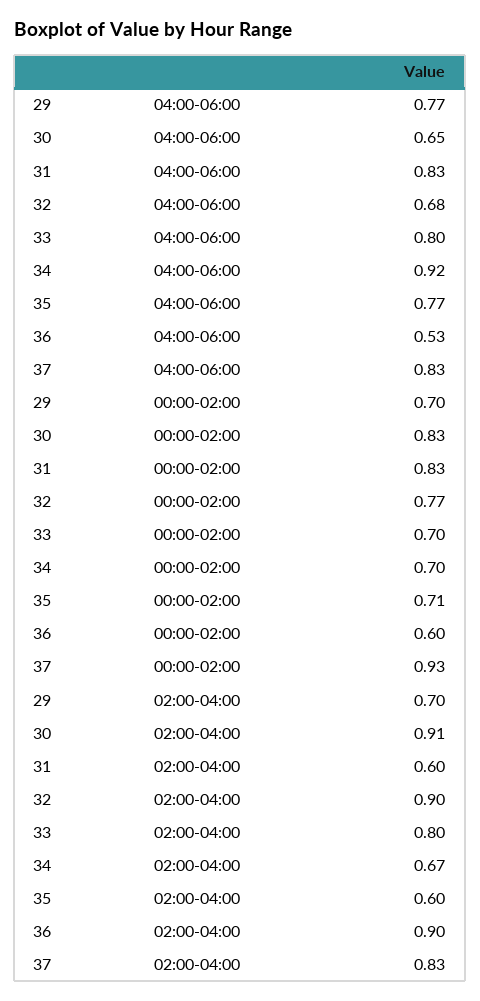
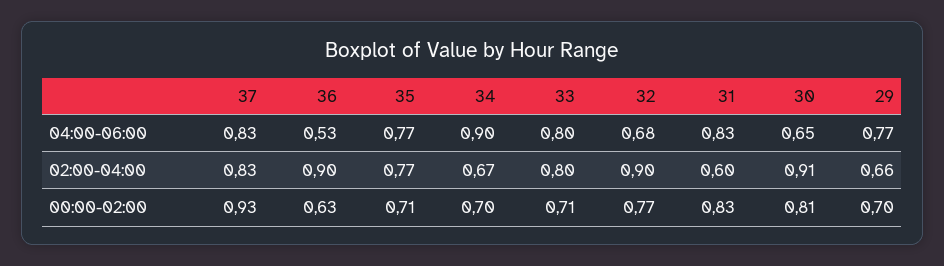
34, 04:00-06:00: 0.92 -> 0.9
30, 00:00-02:00: 0.83 -> 0.81
33, 00:00-02:00: 0.7 -> 0.71
36, 00:00-02:00: 0.6 -> 0.63
29, 02:00-04:00: 0.7 -> 0.66
35, 02:00-04:00: 0.6 -> 0.77

